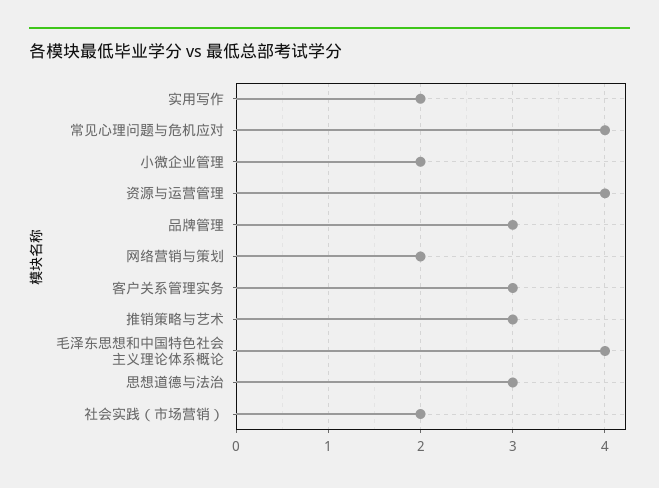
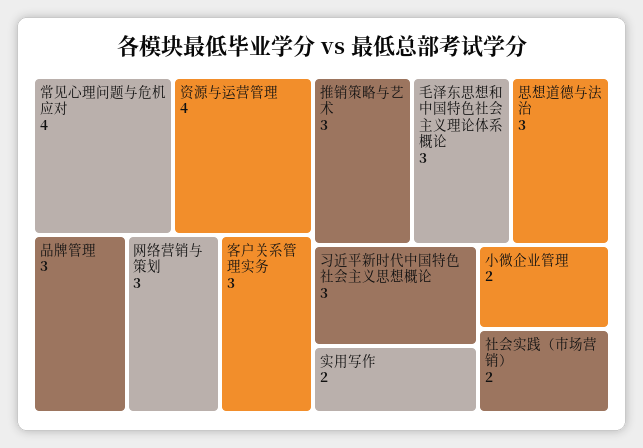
网络营销与策划: 2 -> 3
毛泽东思想和中国特色社会主义理论体系概论: 4 -> 3
习近平新时代中国特色社会主义思想概论: none -> 3

